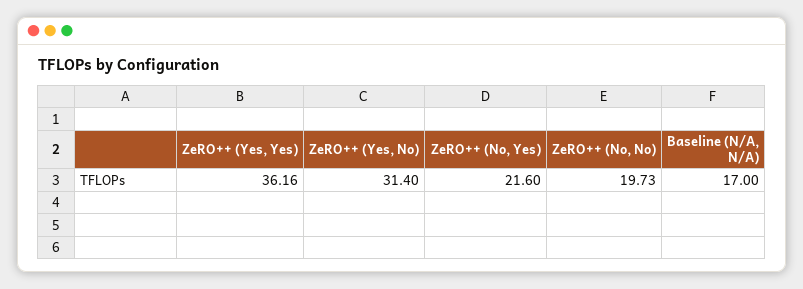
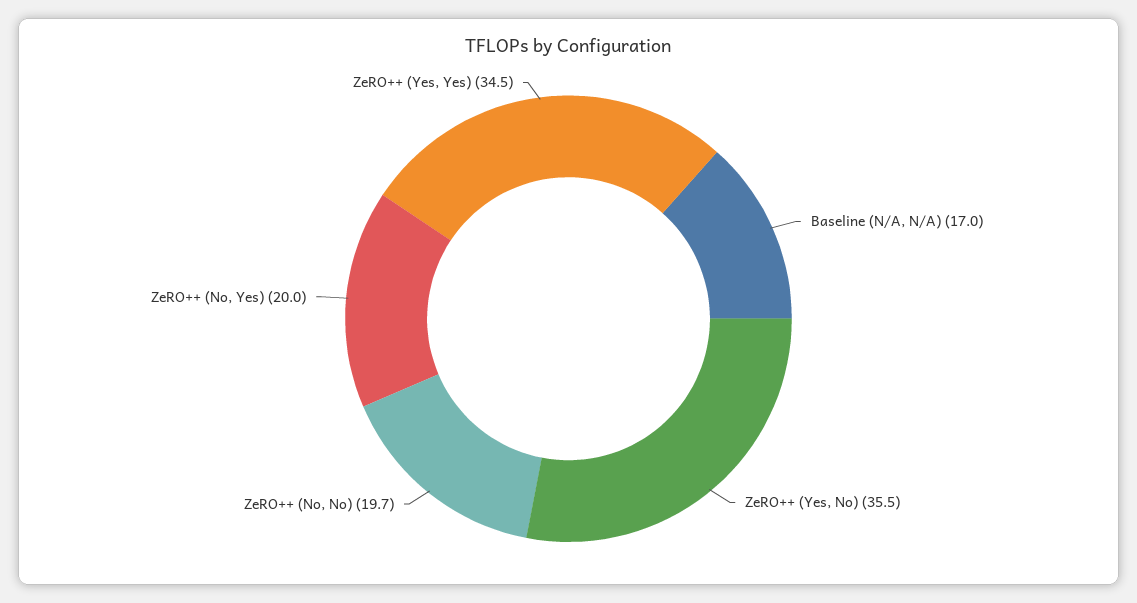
ZeRO++ (Yes, Yes): 36.16 -> 34.5
ZeRO++ (Yes, No): 31.4 -> 35.5
ZeRO++ (No, Yes): 21.6 -> 20

